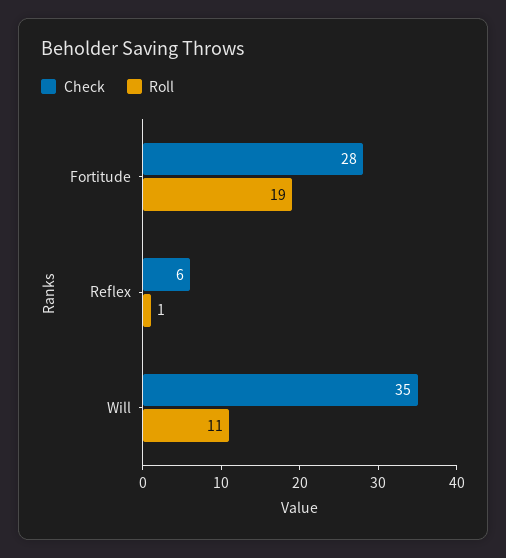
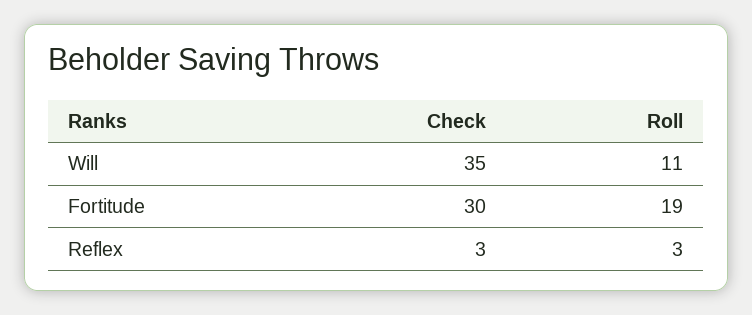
Check, Fortitude: 28 -> 30
Check, Reflex: 6 -> 3
Roll, Reflex: 1 -> 3

